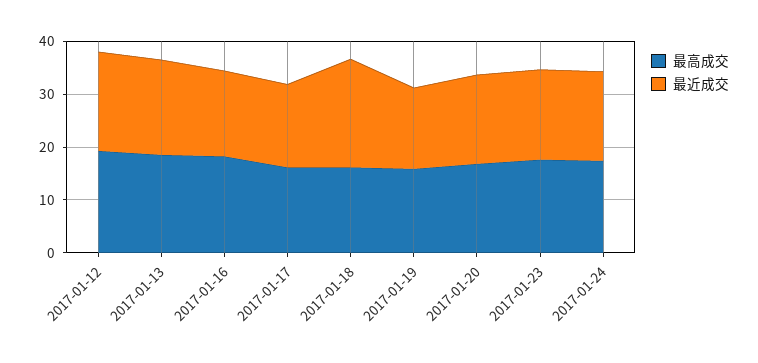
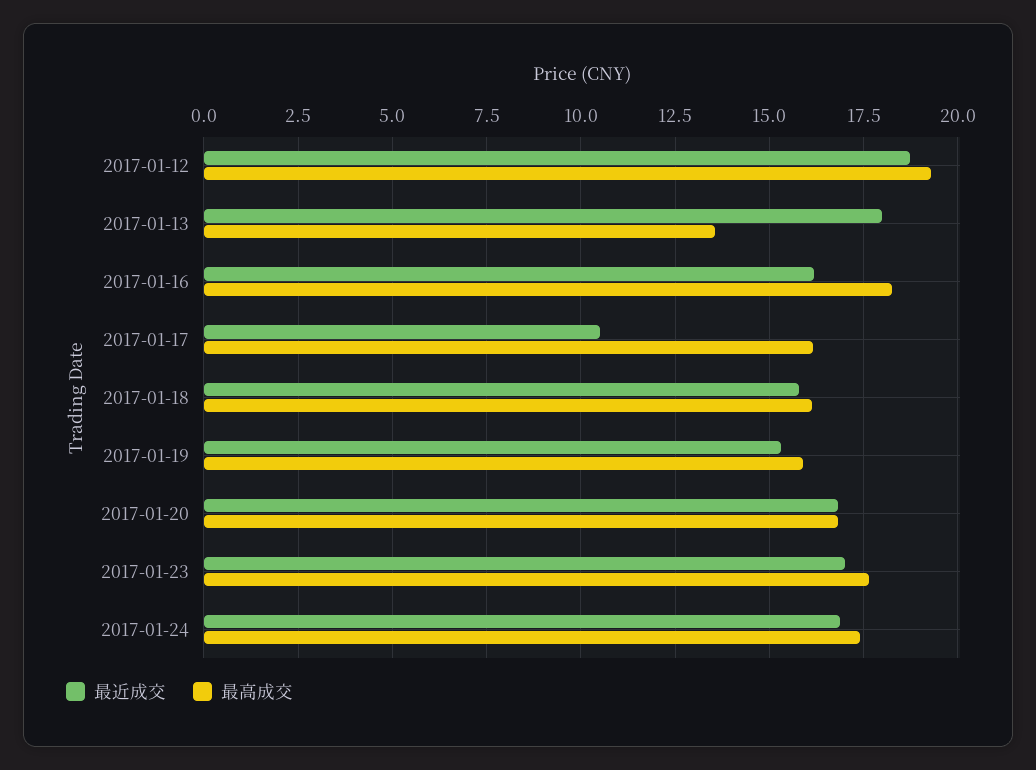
最高成交, 2017-01-13: 18 -> 13.5
最近成交, 2017-01-17: 16 -> 10.5
最近成交, 2017-01-18: 20 -> 15.75

